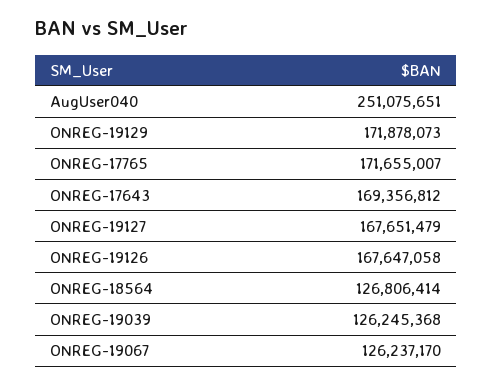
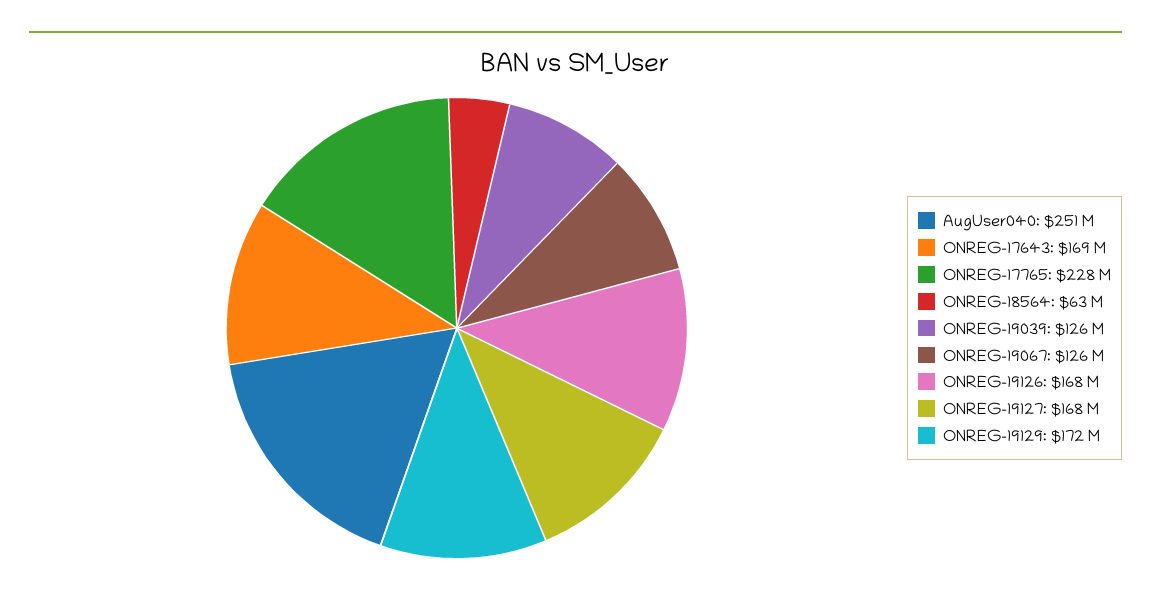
ONREG-17765: 171655007 -> 228000000
ONREG-18564: 126806414 -> 63000000

